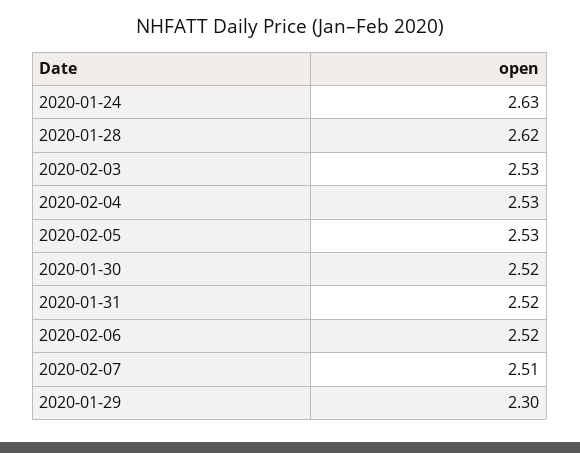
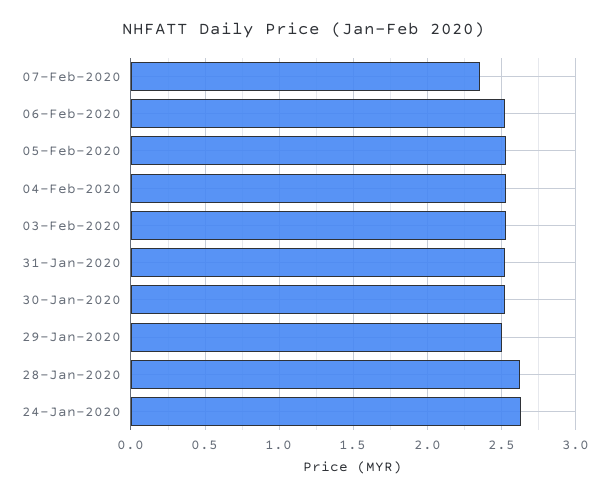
2020-02-07: 2.51 -> 2.35
2020-01-29: 2.3 -> 2.5

